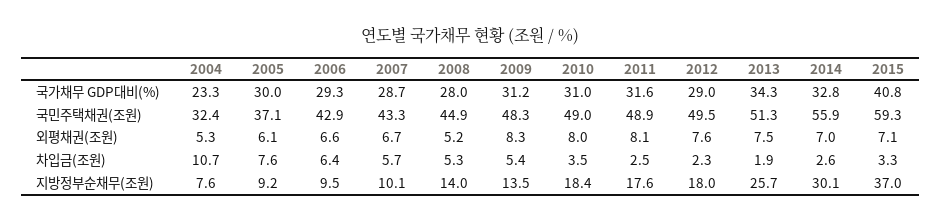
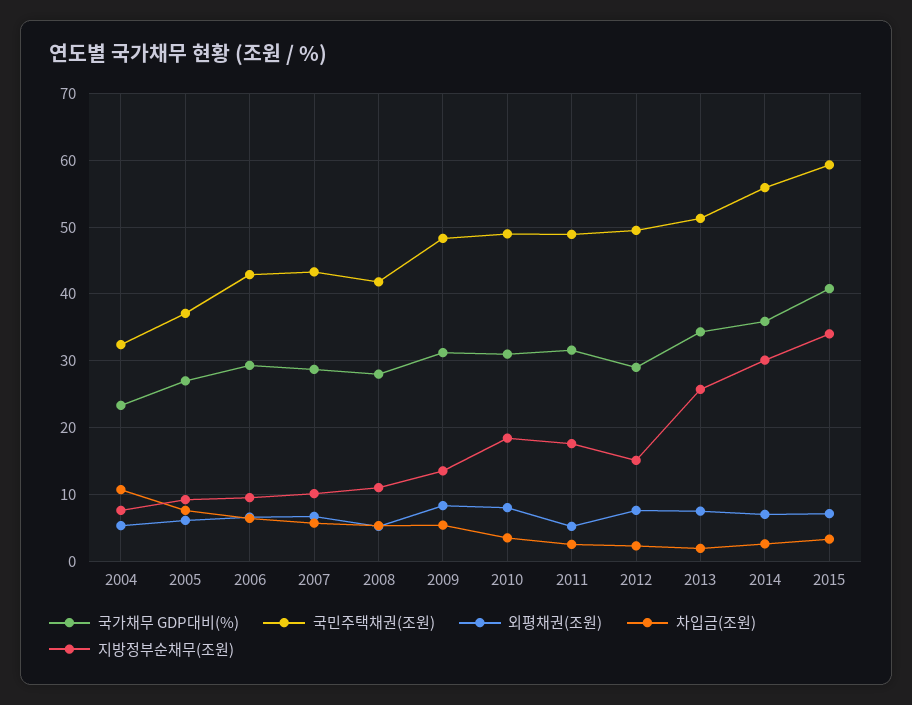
국가채무 GDP대비(%), 2005: 30 -> 27
국가채무 GDP대비(%), 2014: 32.8 -> 36
국민주택채권(조원), 2008: 44.9 -> 42
외평채권(조원), 2011: 8.1 -> 5
지방정부순채무(조원), 2008: 14 -> 11
지방정부순채무(조원), 2012: 18 -> 15
지방정부순채무(조원), 2015: 37 -> 34

